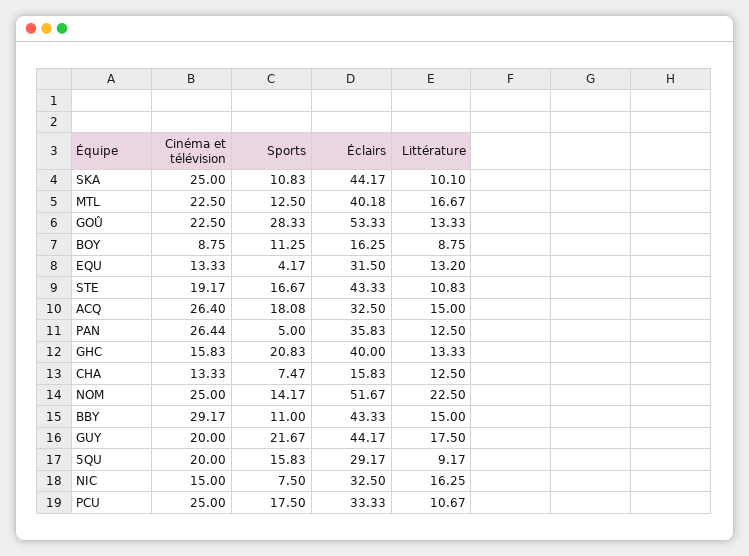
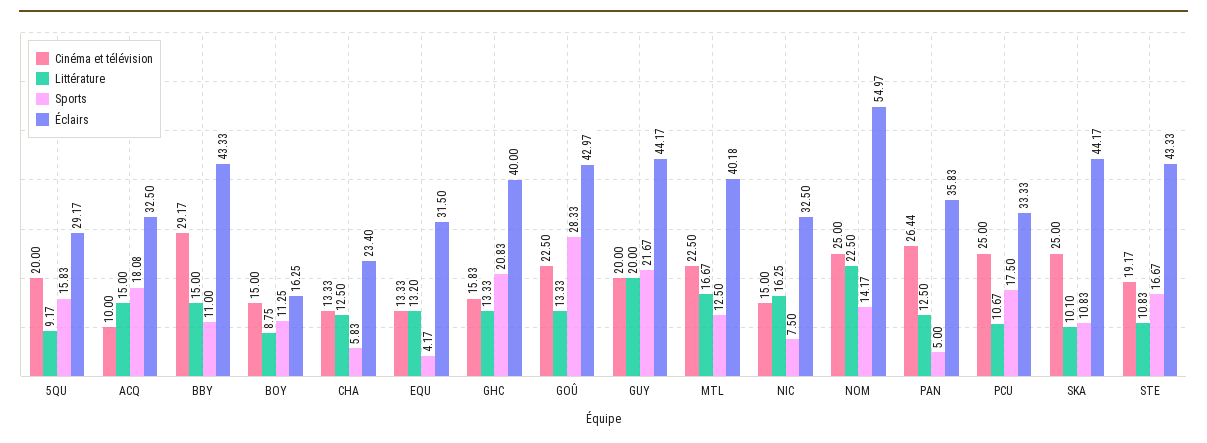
Éclairs, GOÛ: 53.33 -> 42.97
Cinéma et télévision, BOY: 8.75 -> 15
Cinéma et télévision, ACQ: 26.4 -> 10
Sports, CHA: 7.47 -> 5.83
Éclairs, CHA: 15.83 -> 23.4
Éclairs, NOM: 51.67 -> 54.97
Littérature, GUY: 17.5 -> 20

